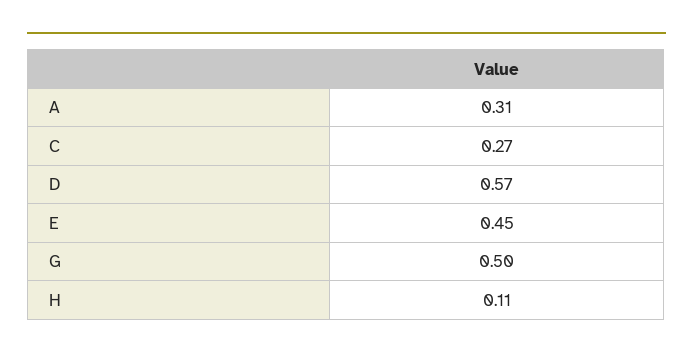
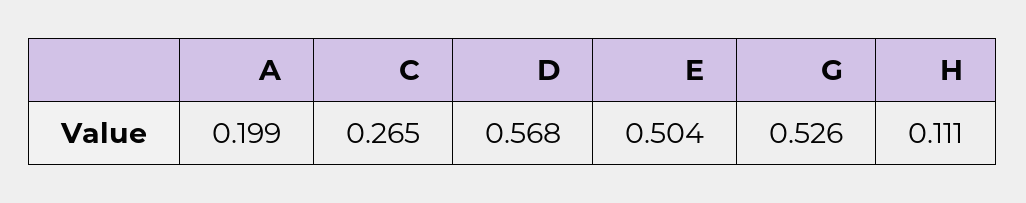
A: 0.31 -> 0.199
E: 0.45 -> 0.504
G: 0.5 -> 0.526

